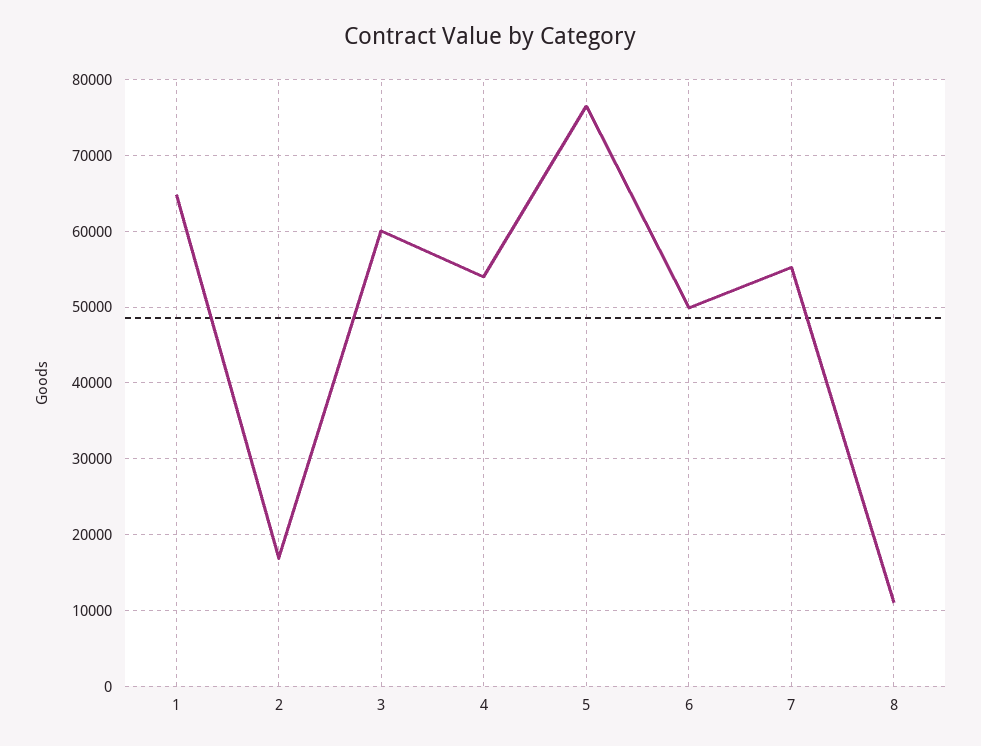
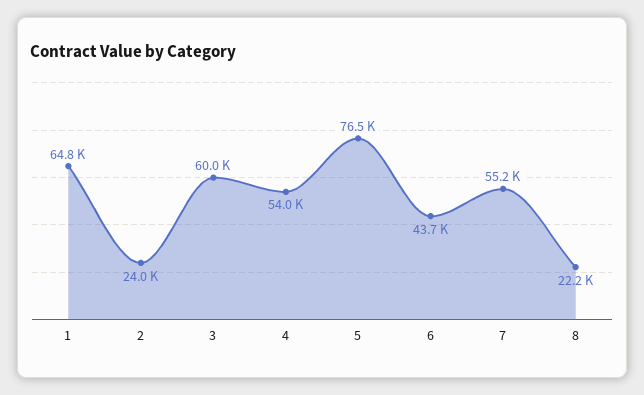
2: 17000 -> 24000
6: 50000 -> 43700
8: 11000 -> 22200

